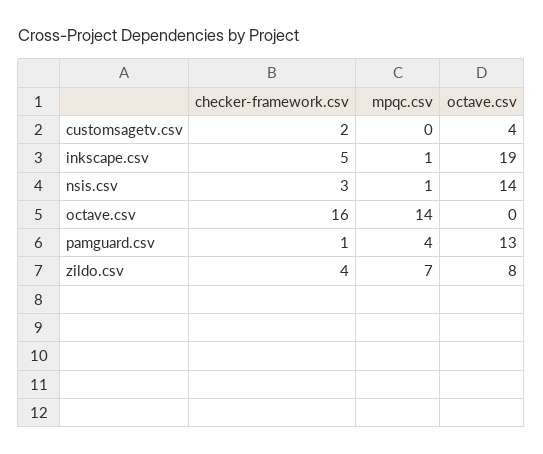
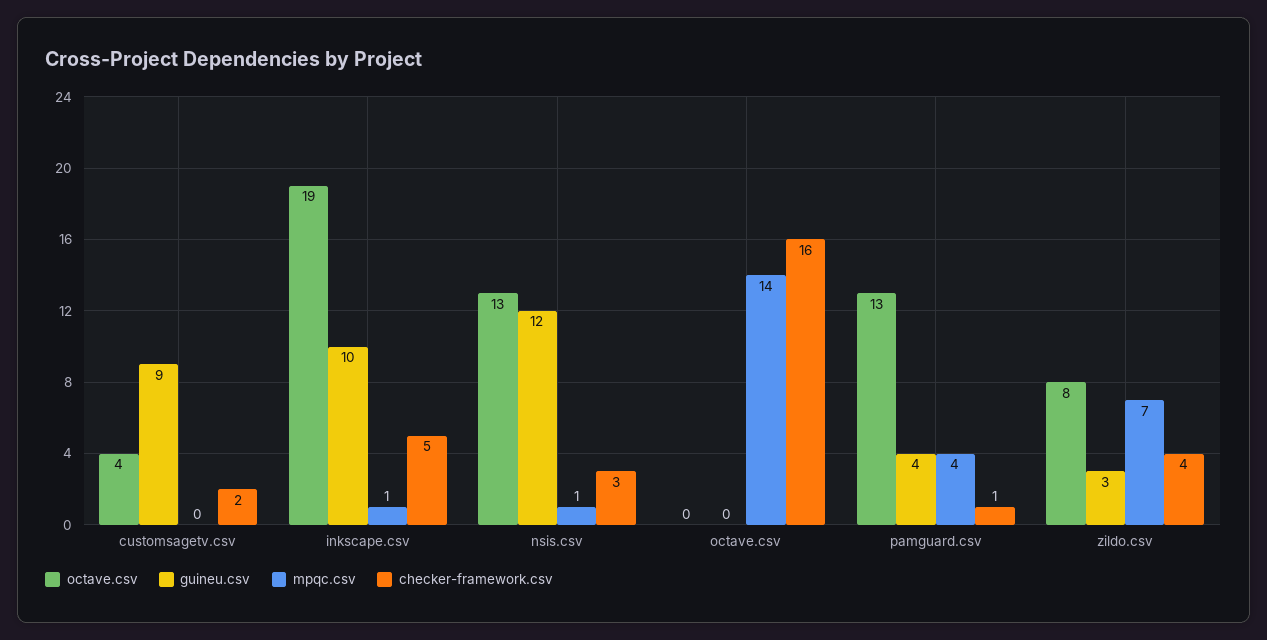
octave.csv, nsis.csv: 14 -> 13
guineu.csv, customsagetv.csv: none -> 9
guineu.csv, inkscape.csv: none -> 10
guineu.csv, nsis.csv: none -> 12
guineu.csv, octave.csv: none -> 0
guineu.csv, pamguard.csv: none -> 4
guineu.csv, zildo.csv: none -> 3

